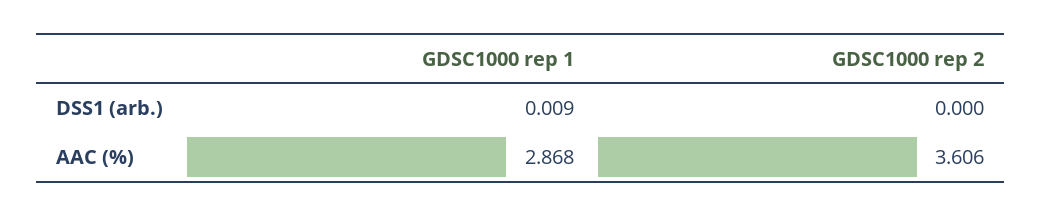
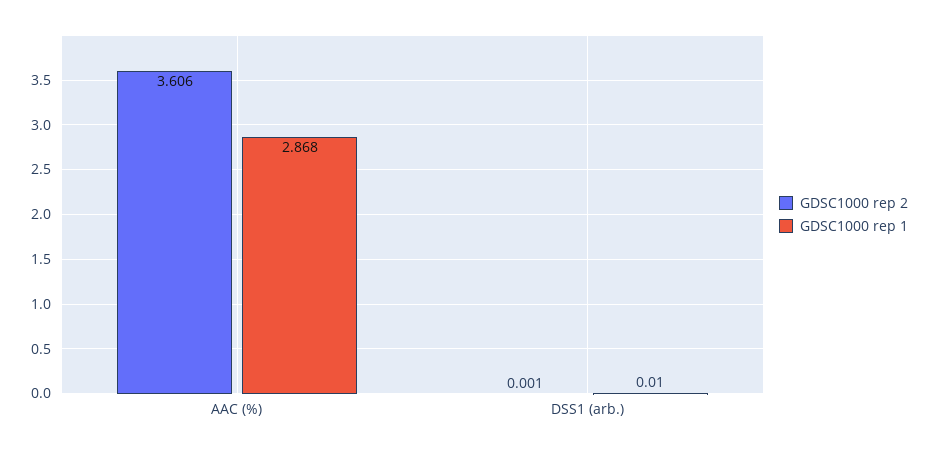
GDSC1000 rep 1, DSS1 (arb.): 0.009 -> 0.01
GDSC1000 rep 2, DSS1 (arb.): 0 -> 0.001

